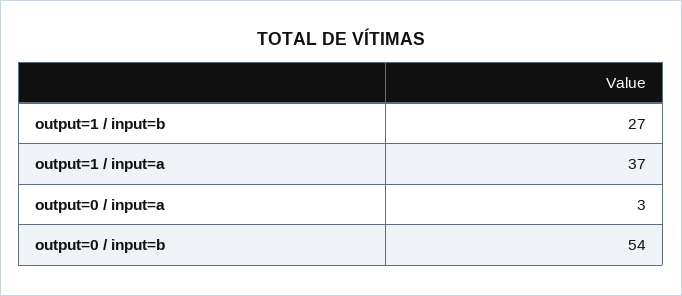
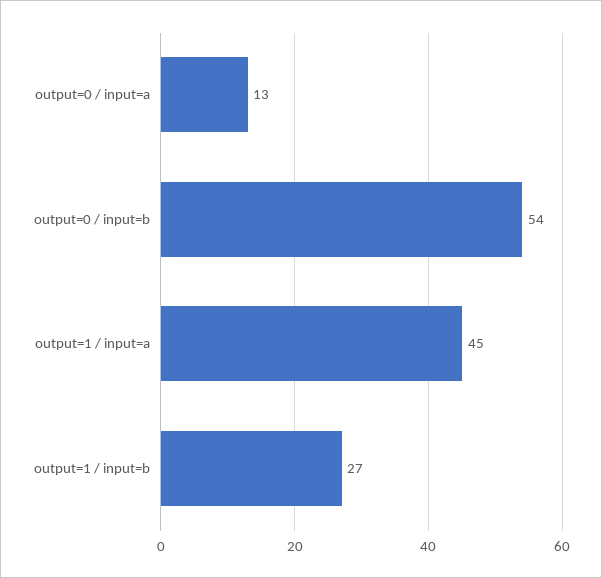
output=1 / input=a: 37 -> 45
output=0 / input=a: 3 -> 13

